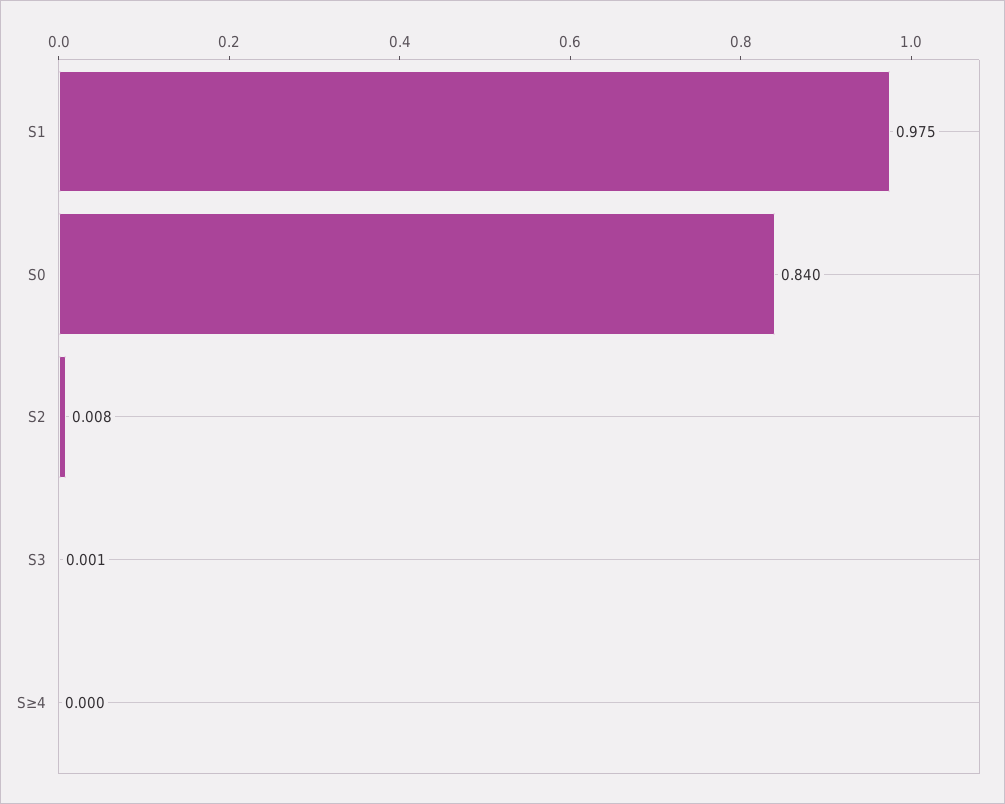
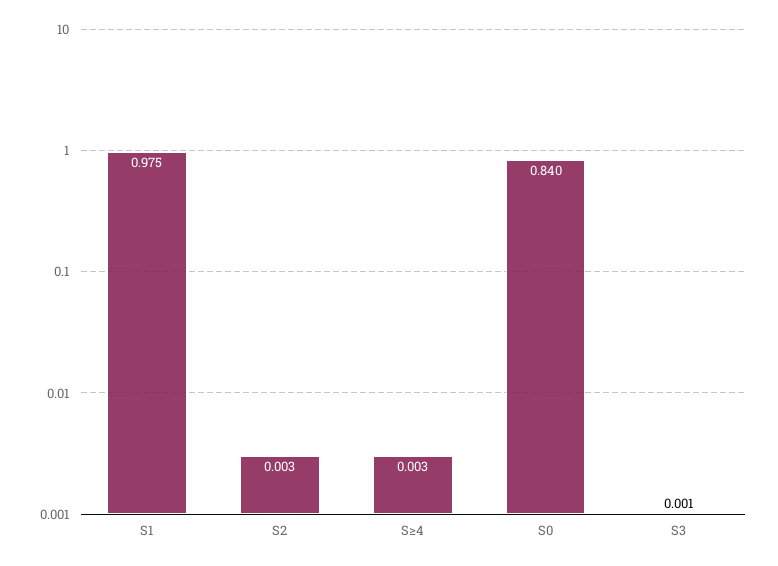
S2: 0.008 -> 0.003
S≥4: 0 -> 0.003

